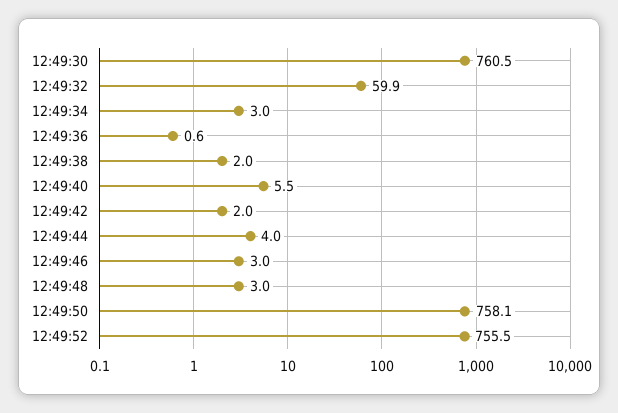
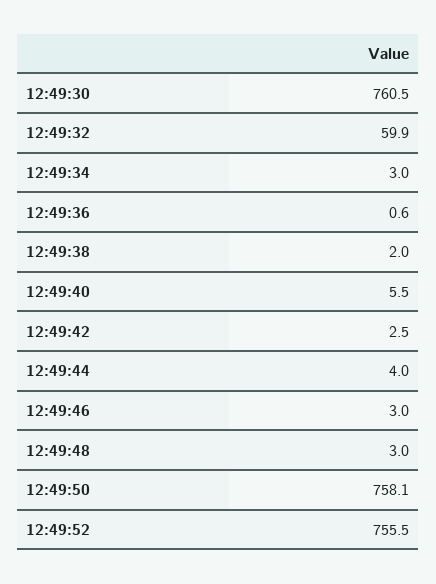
12:49:42: 2 -> 2.5

